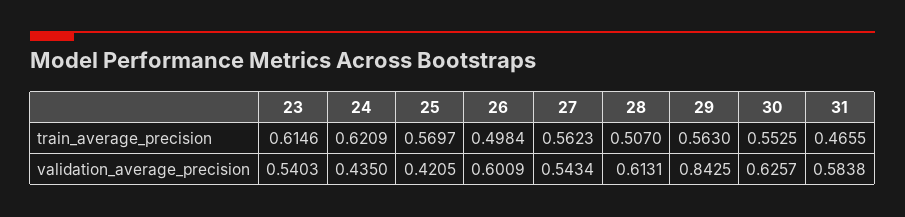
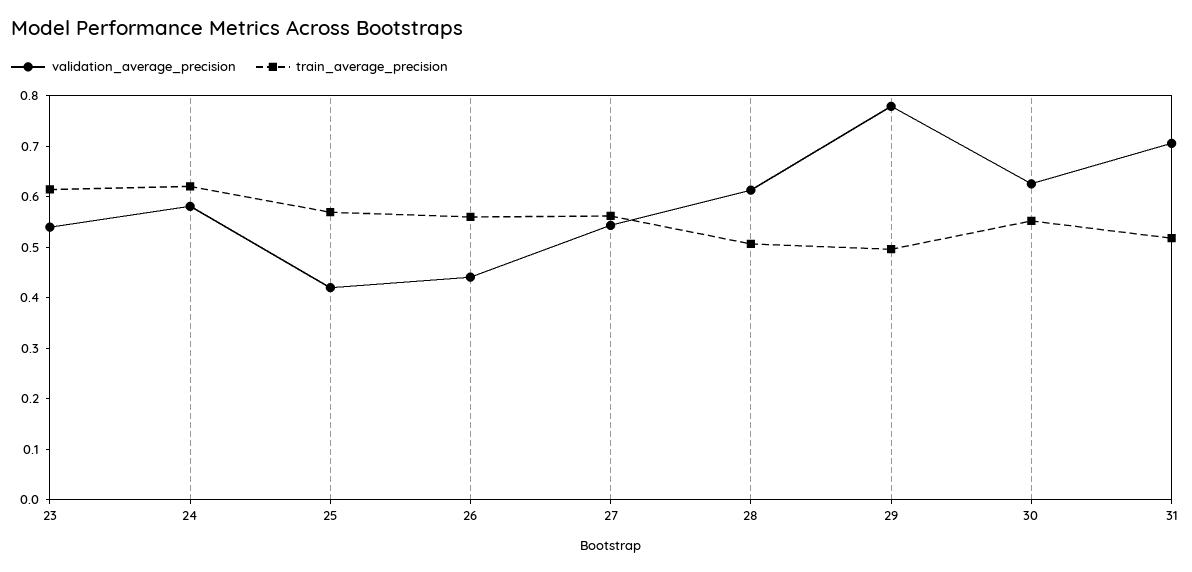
train_average_precision, 26: 0.4984 -> 0.56
train_average_precision, 29: 0.563 -> 0.5
train_average_precision, 31: 0.4655 -> 0.52
validation_average_precision, 24: 0.435 -> 0.58
validation_average_precision, 26: 0.6009 -> 0.44
validation_average_precision, 29: 0.8425 -> 0.78
validation_average_precision, 31: 0.5838 -> 0.7

